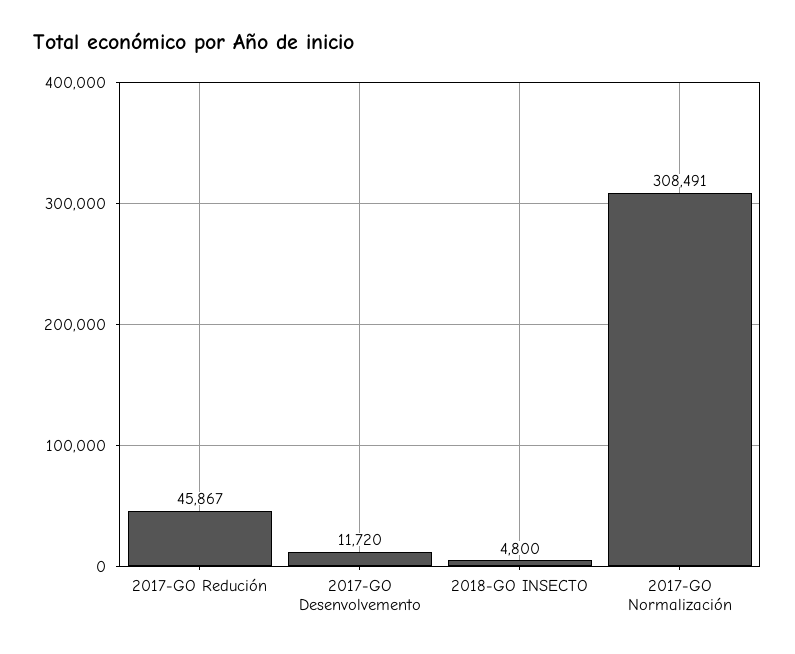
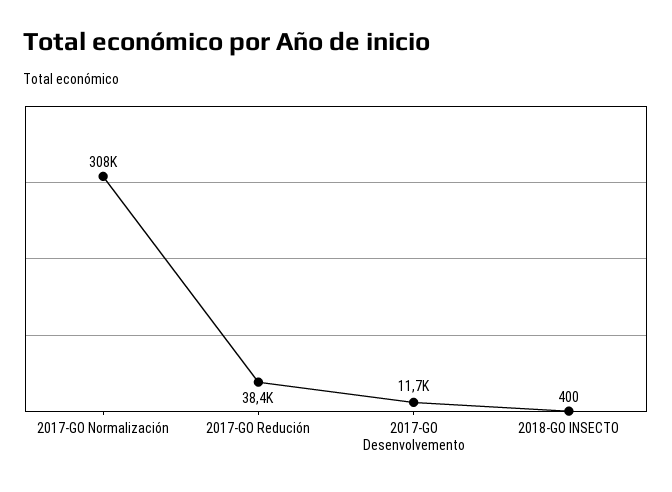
2017-GO Redución: 45867 -> 38400
2018-GO INSECTO: 4800 -> 400

